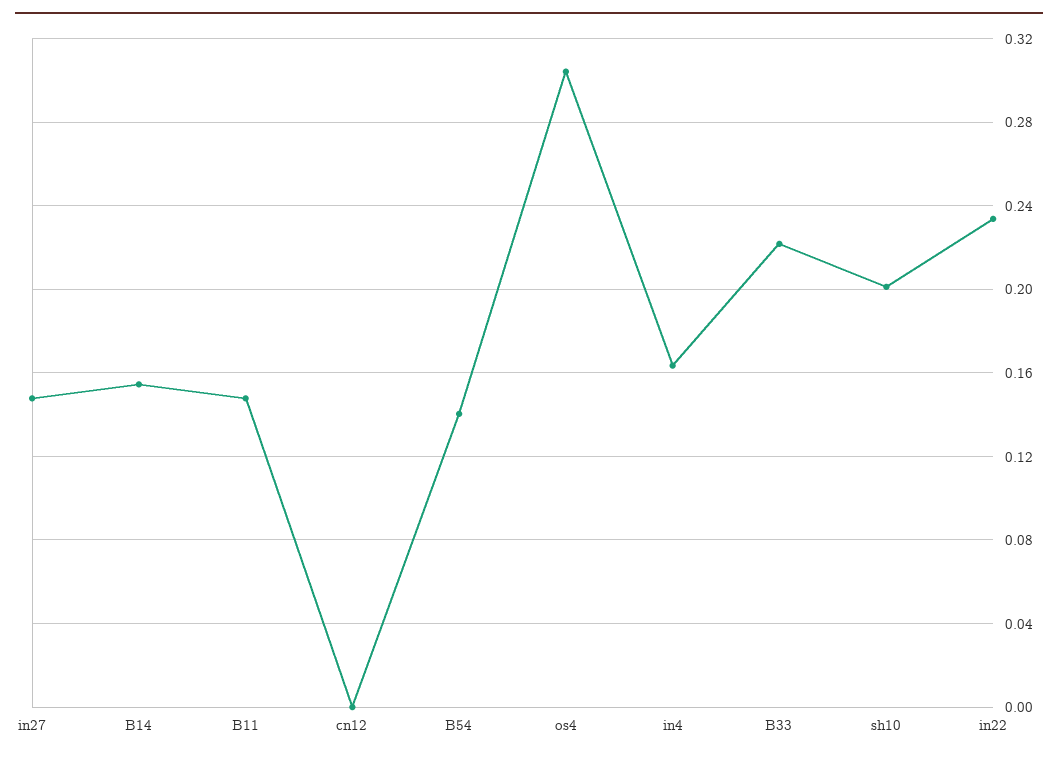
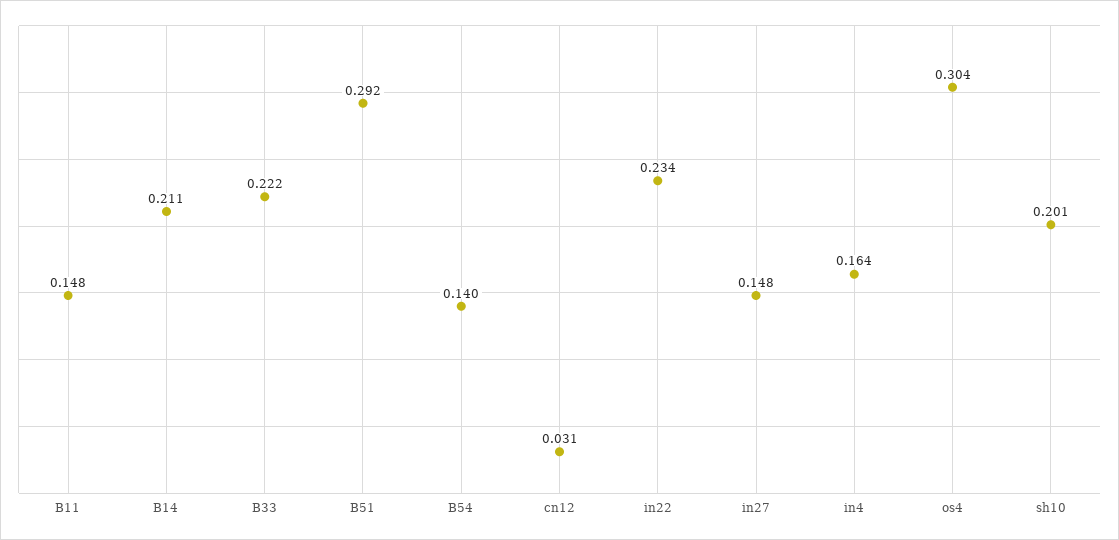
B14: 0.155 -> 0.211
cn12: 0 -> 0.031
B51: none -> 0.292

